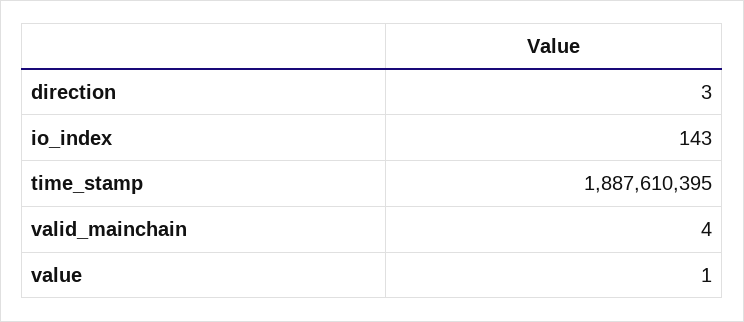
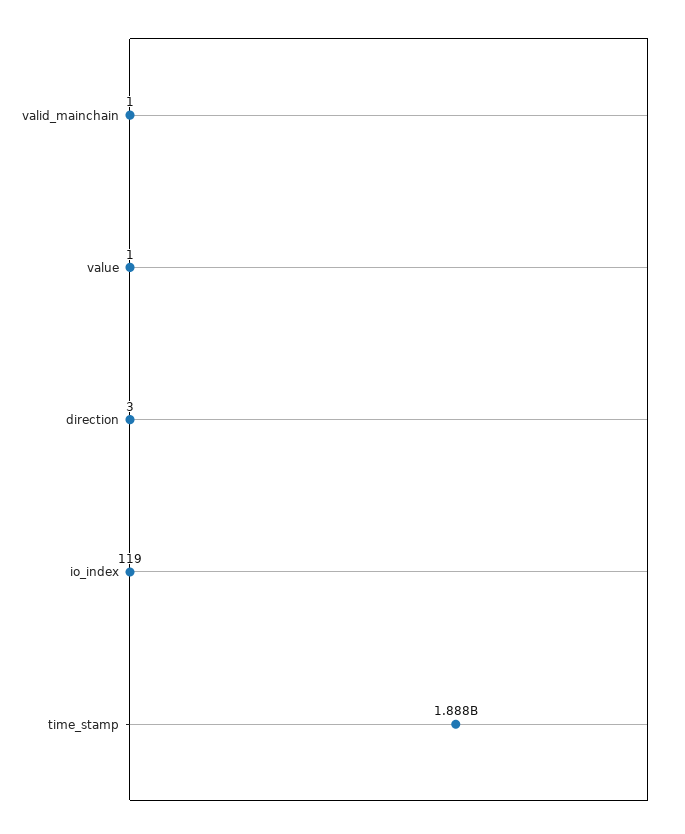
io_index: 143 -> 119
valid_mainchain: 4 -> 1

